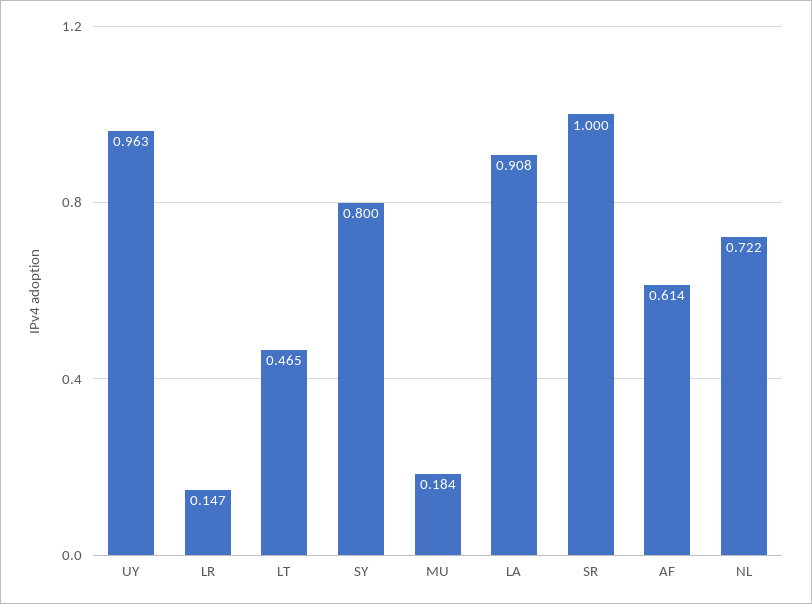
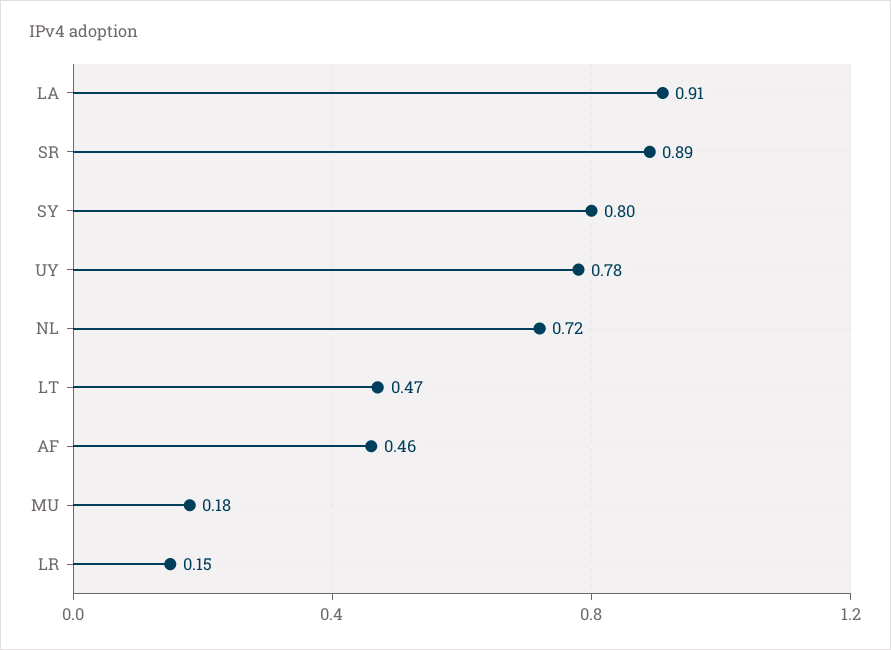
UY: 0.963 -> 0.78
SR: 1 -> 0.89
AF: 0.614 -> 0.46

